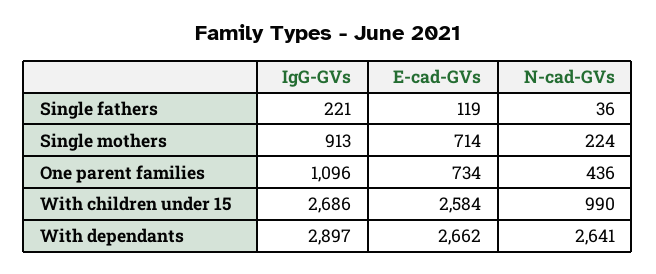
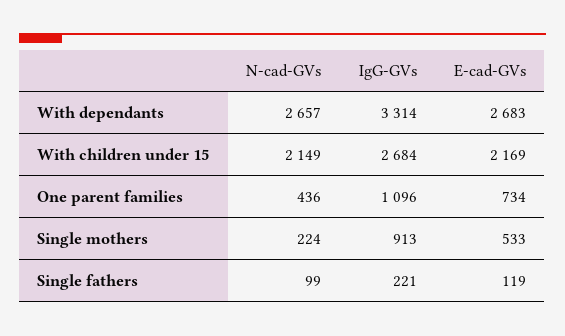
N-cad-GVs, Single fathers: 36 -> 99
E-cad-GVs, Single mothers: 714 -> 533
IgG-GVs, With children under 15: 2686 -> 2684
E-cad-GVs, With children under 15: 2584 -> 2169
N-cad-GVs, With children under 15: 990 -> 2149
IgG-GVs, With dependants: 2897 -> 3314
E-cad-GVs, With dependants: 2662 -> 2683
N-cad-GVs, With dependants: 2641 -> 2657

